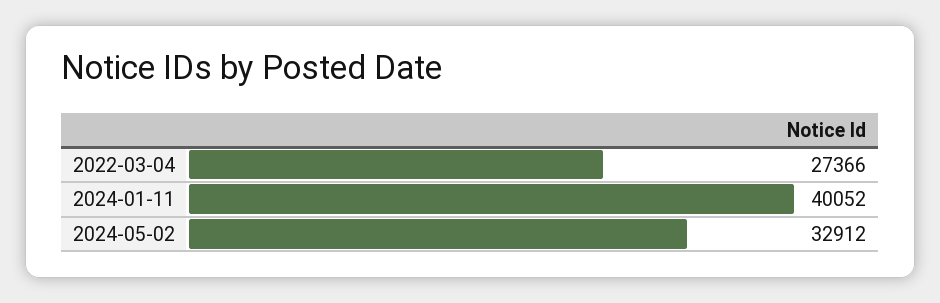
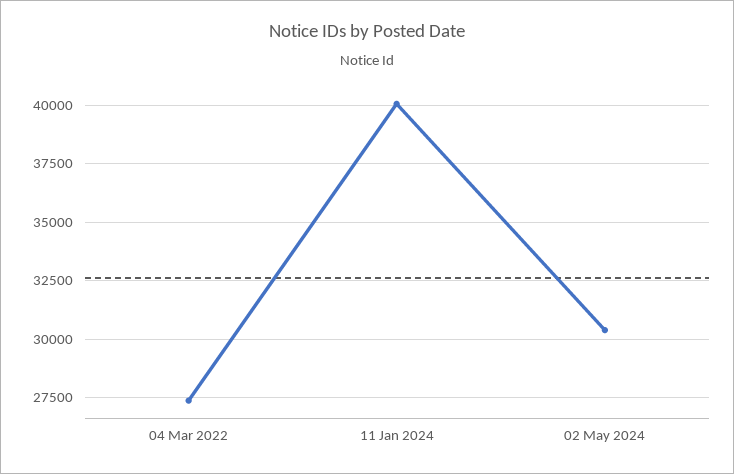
2024-05-02: 32912 -> 30500

